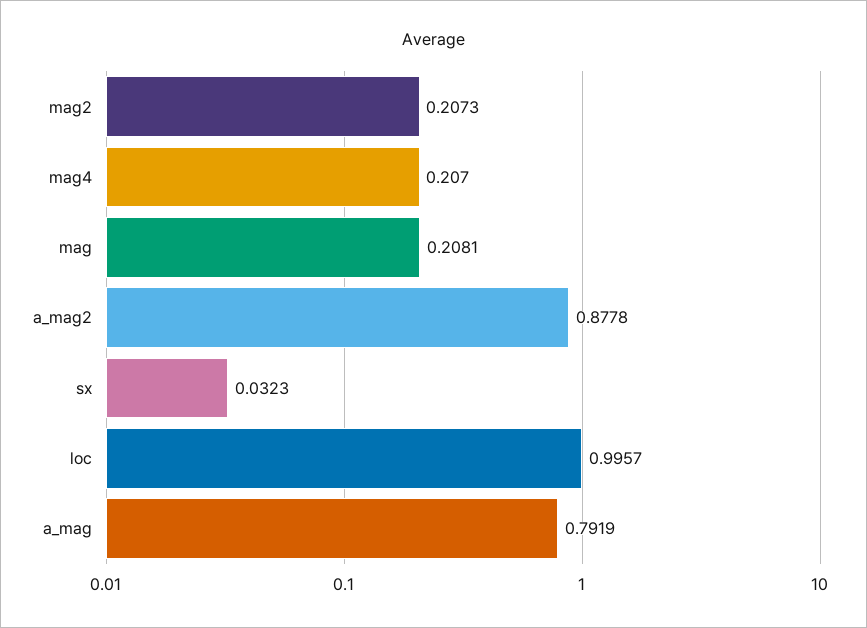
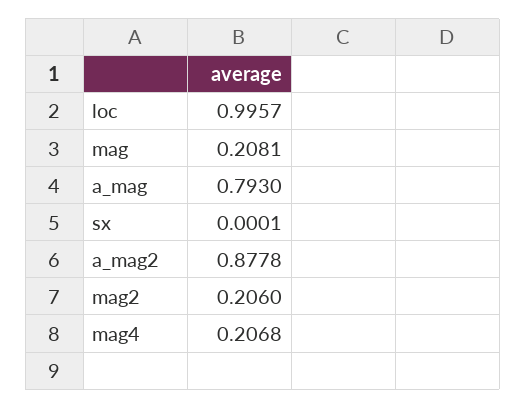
mag2: 0.2073 -> 0.206
mag4: 0.207 -> 0.2068
sx: 0.0323 -> 0.0001
a_mag: 0.7919 -> 0.793

